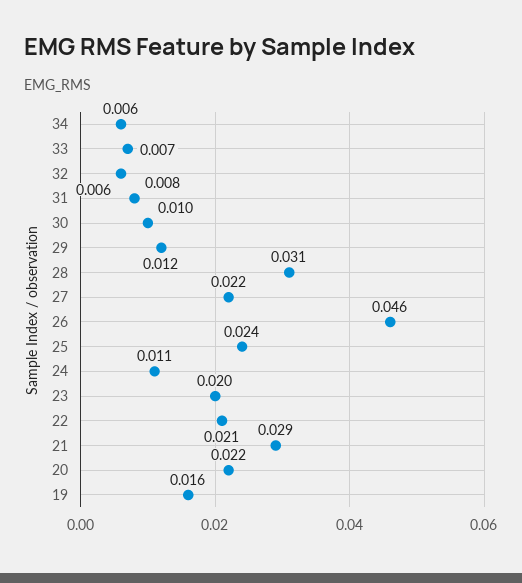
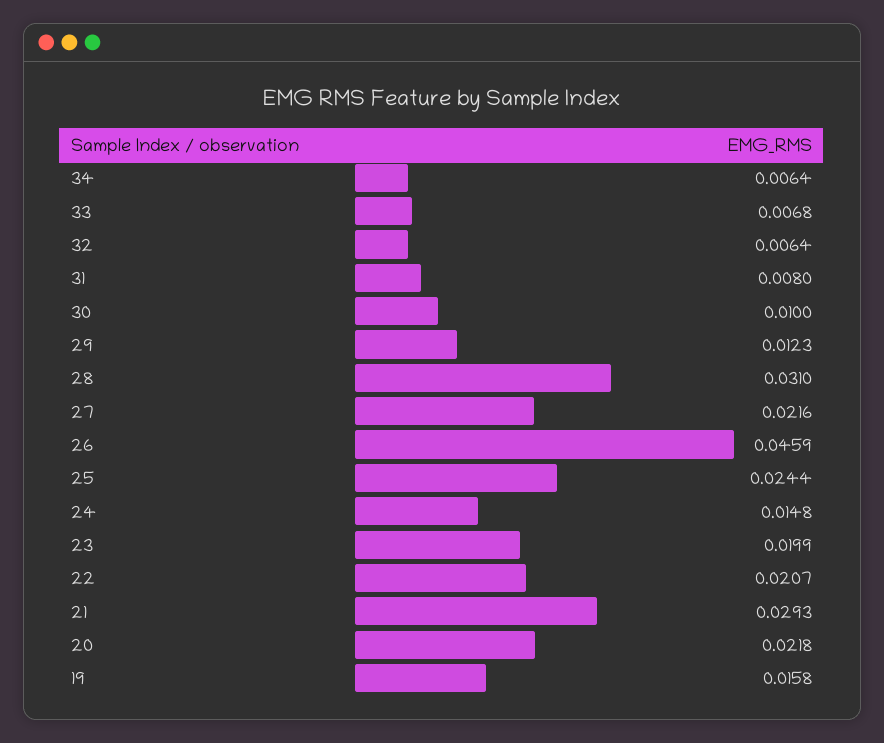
24: 0.011 -> 0.0148

